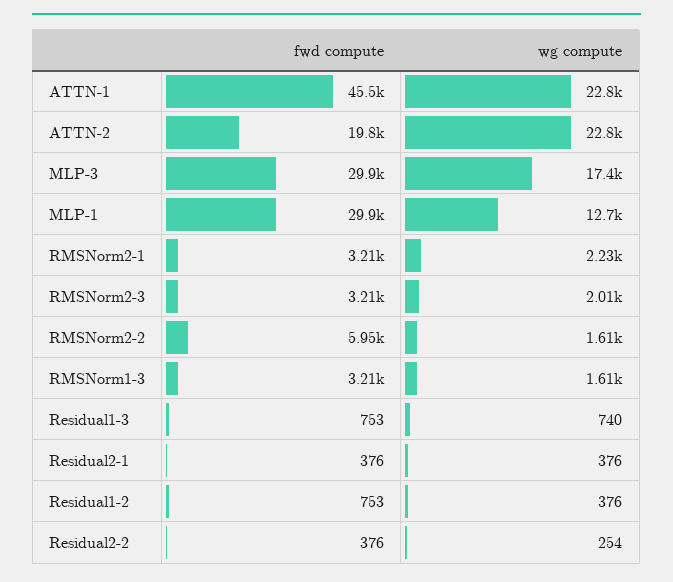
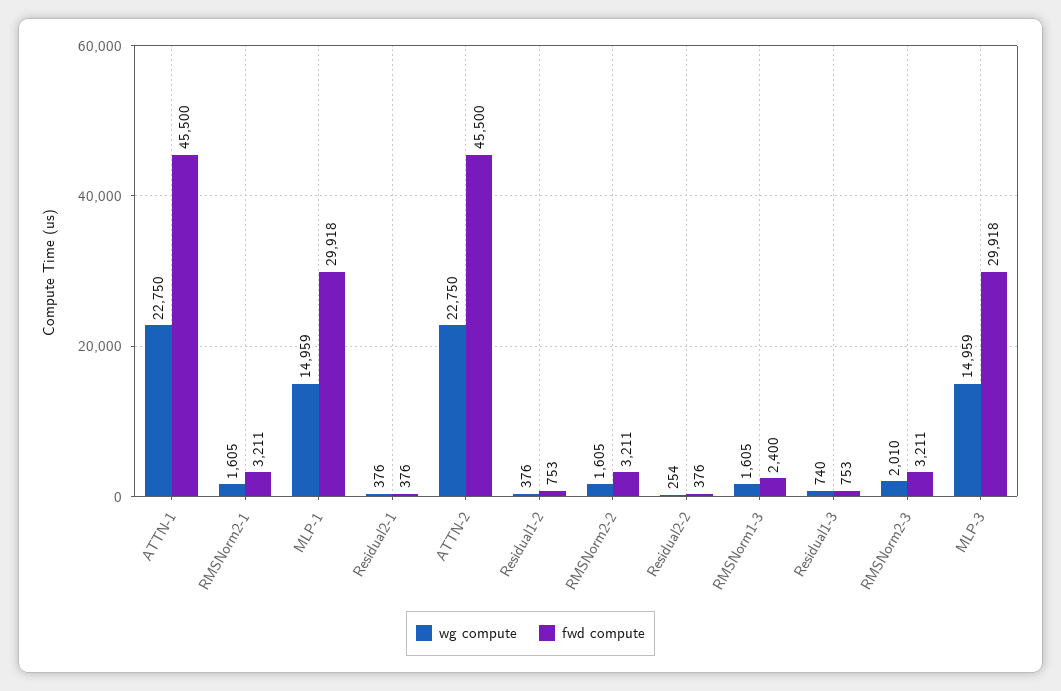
fwd compute, ATTN-2: 19800 -> 45500
wg compute, MLP-3: 17400 -> 14959
wg compute, MLP-1: 12700 -> 14959
wg compute, RMSNorm2-1: 2230 -> 1605
fwd compute, RMSNorm2-2: 5950 -> 3211
fwd compute, RMSNorm1-3: 3210 -> 2400

